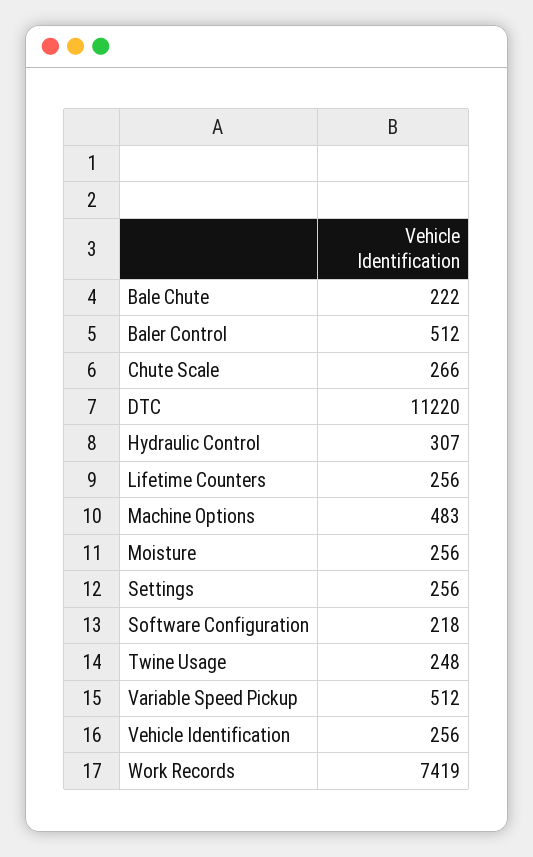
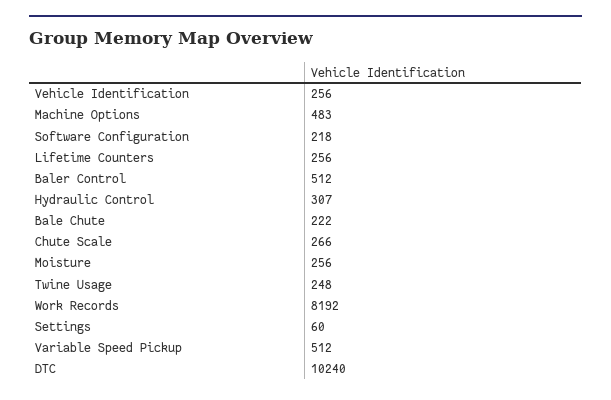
DTC: 11220 -> 10240
Settings: 256 -> 60
Work Records: 7419 -> 8192

